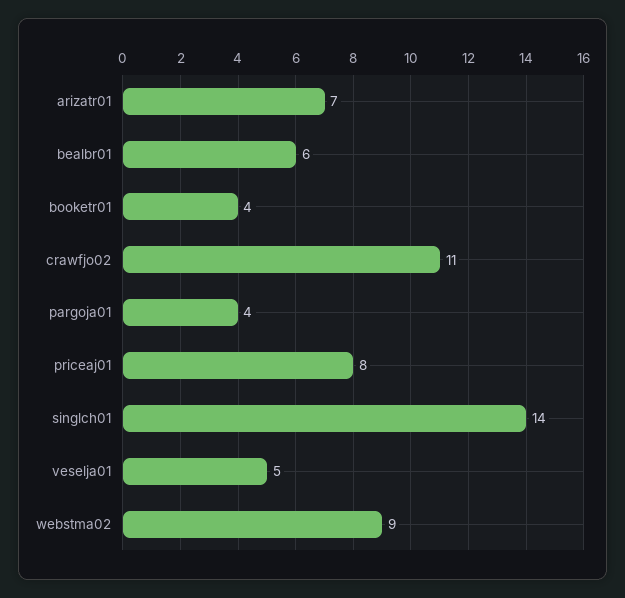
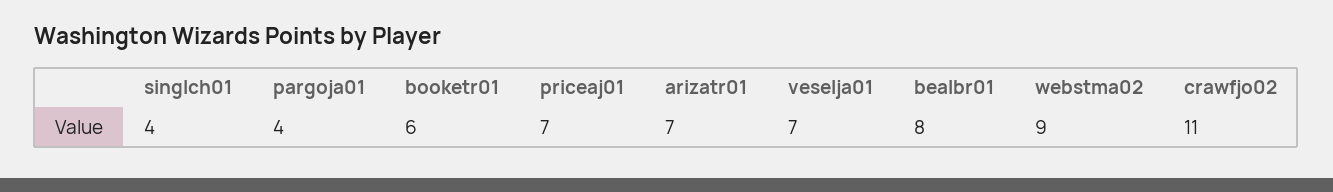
bealbr01: 6 -> 8
booketr01: 4 -> 6
priceaj01: 8 -> 7
singlch01: 14 -> 4
veselja01: 5 -> 7

